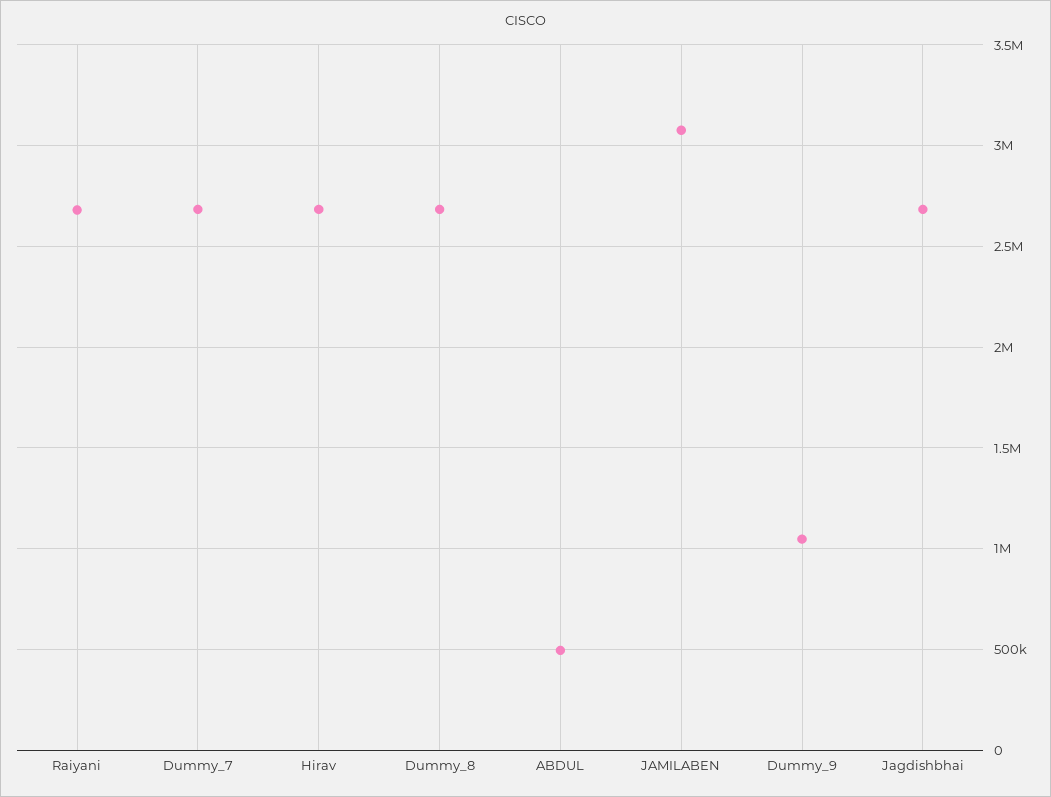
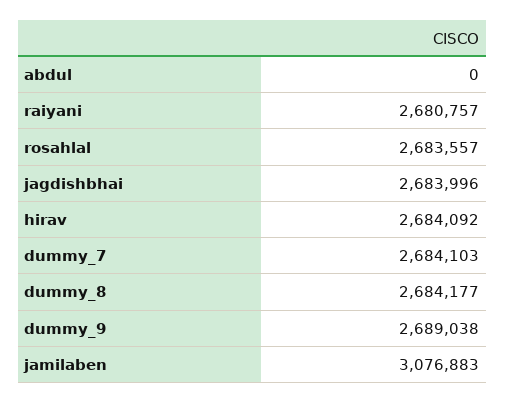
ABDUL: 500000 -> 0
Dummy_9: 1050000 -> 2689038
rosahlal: none -> 2683557

